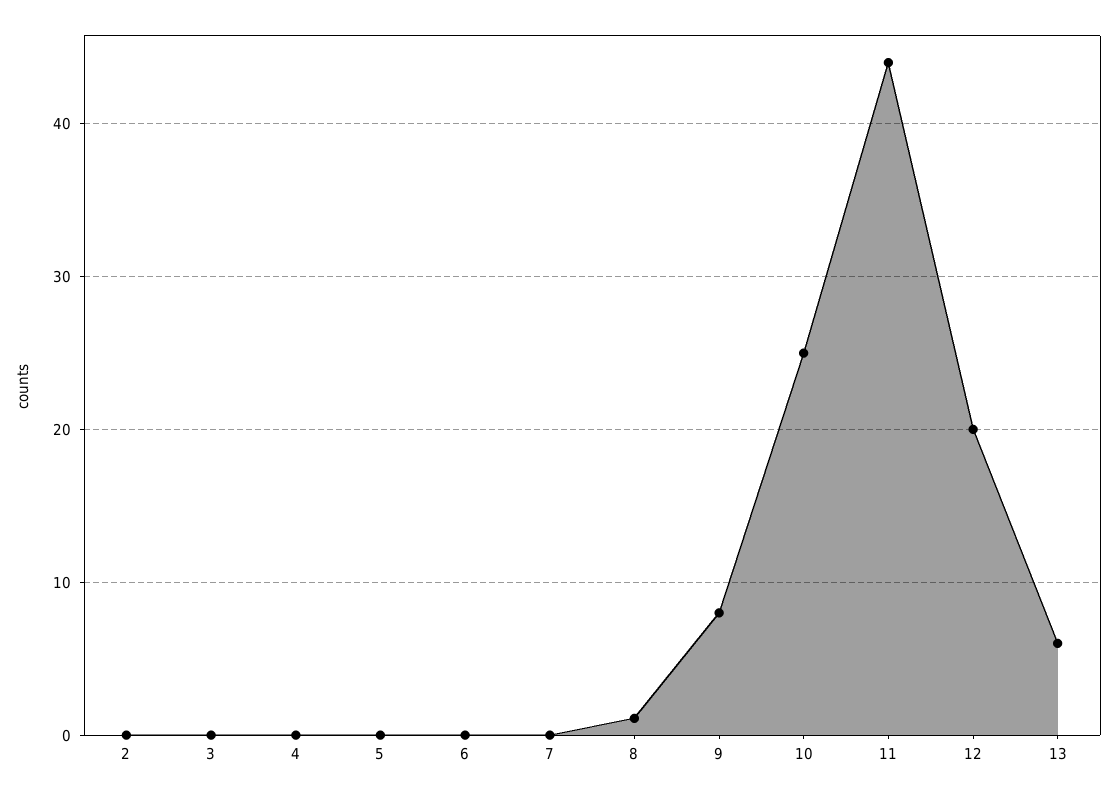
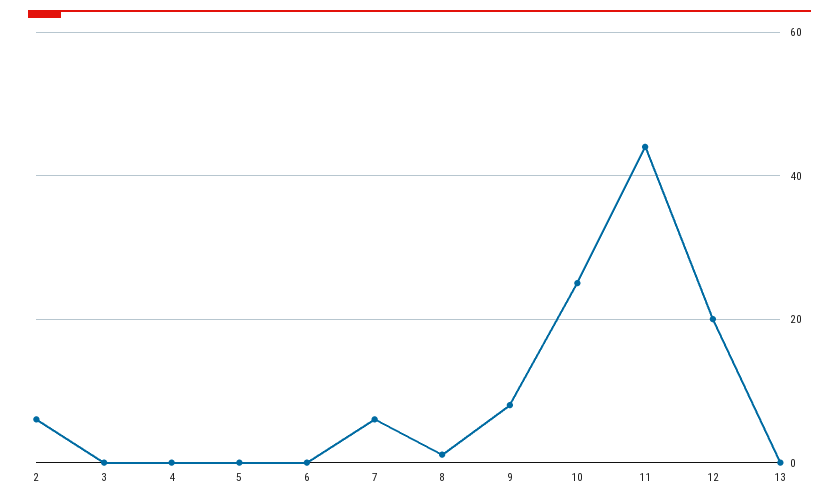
2: 0 -> 6
7: 0 -> 6
13: 6 -> 0

